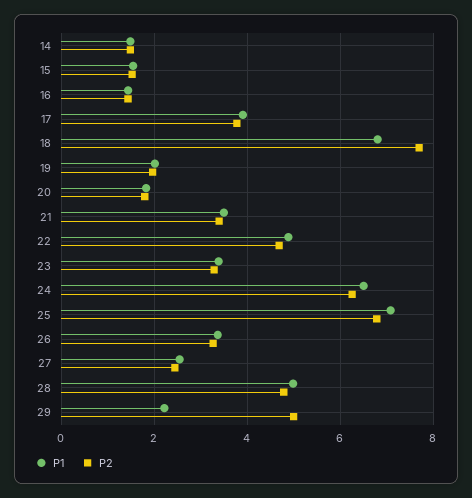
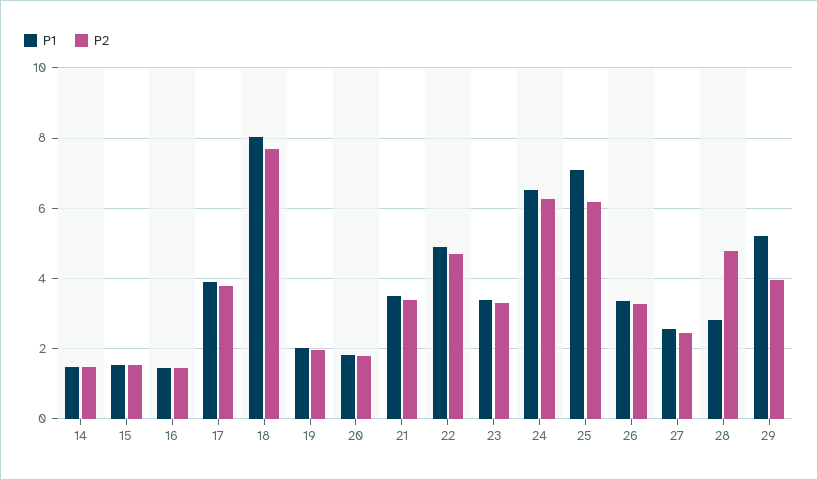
P1, 18: 6.8 -> 8
P2, 25: 6.8 -> 6.2
P1, 28: 5 -> 2.8
P1, 29: 2.2 -> 5.2
P2, 29: 5 -> 4

